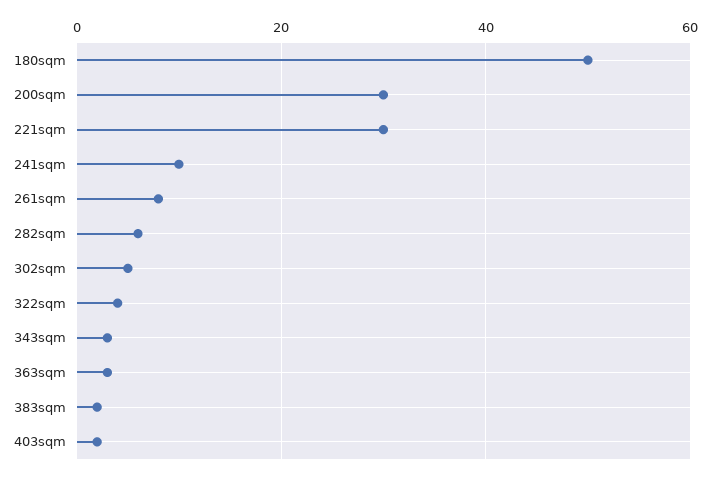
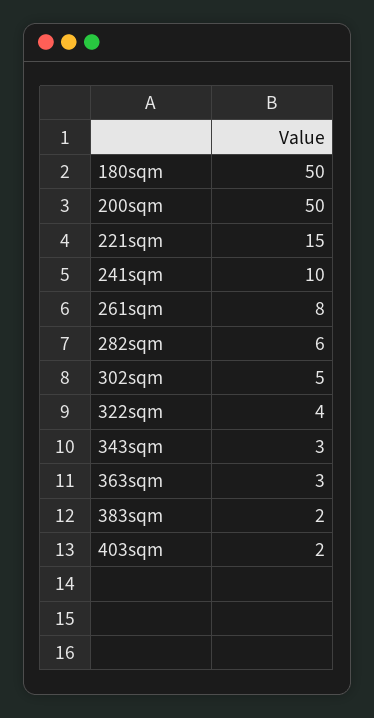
200sqm: 30 -> 50
221sqm: 30 -> 15

